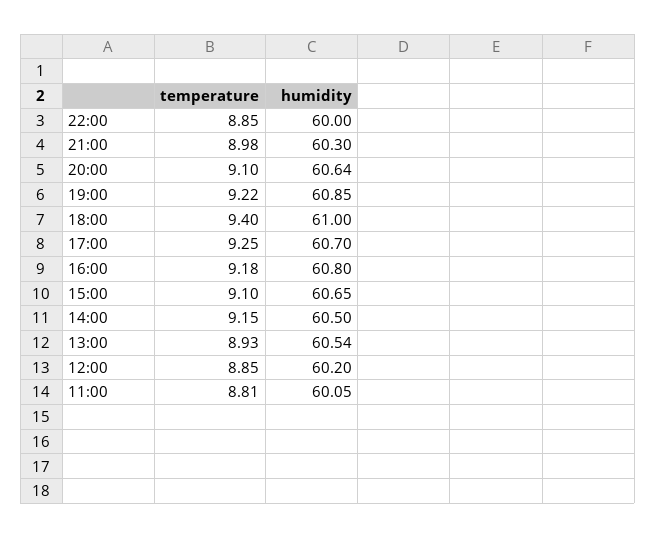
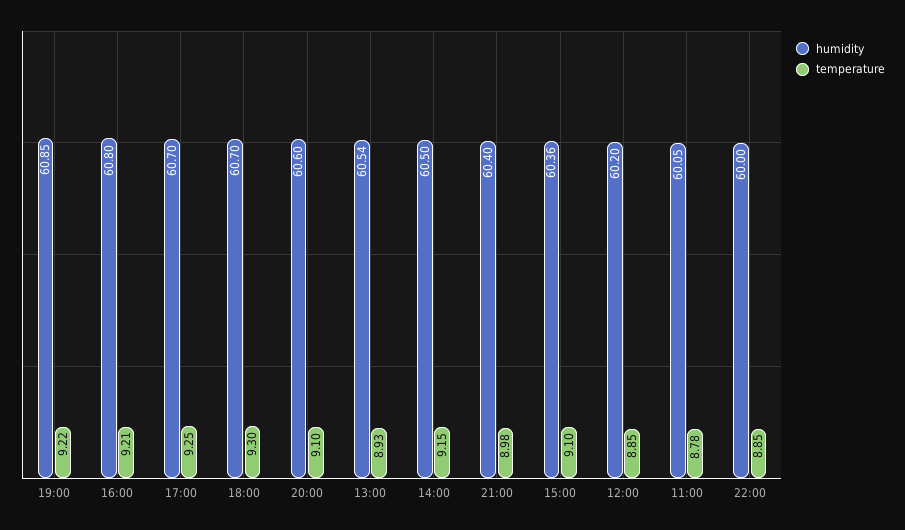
humidity, 21:00: 60.3 -> 60.4
humidity, 20:00: 60.64 -> 60.6
temperature, 18:00: 9.4 -> 9.3
humidity, 18:00: 61 -> 60.7
temperature, 16:00: 9.18 -> 9.21
humidity, 15:00: 60.65 -> 60.36
temperature, 11:00: 8.81 -> 8.78

